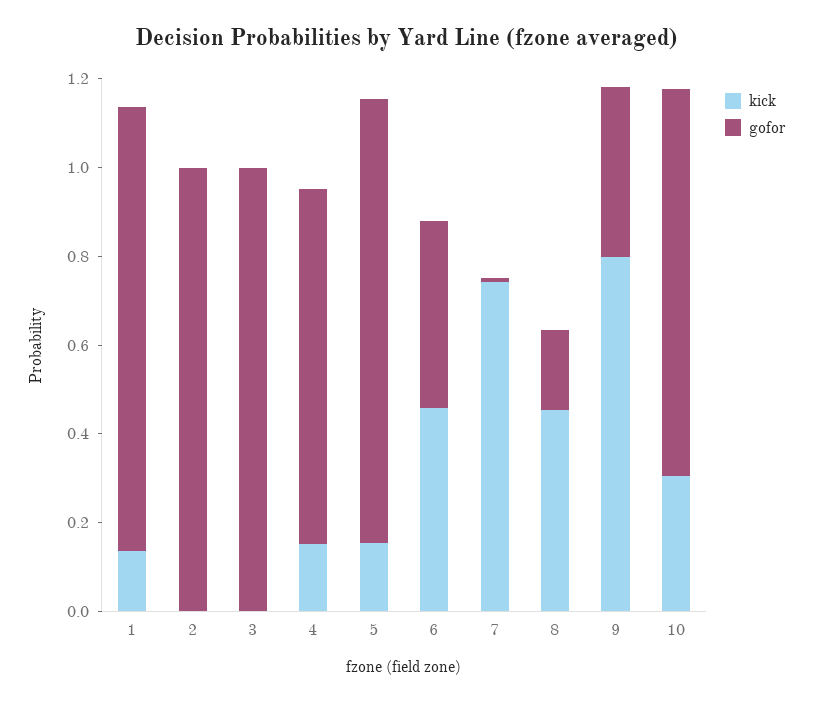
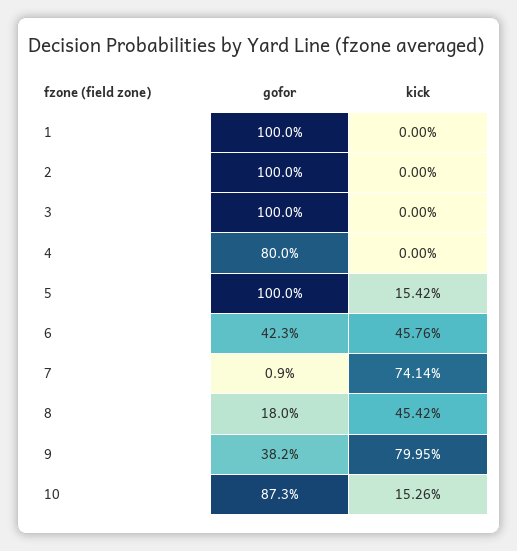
kick, 1: 0.15 -> 0
kick, 4: 0.15 -> 0
kick, 10: 0.3 -> 0.1526

